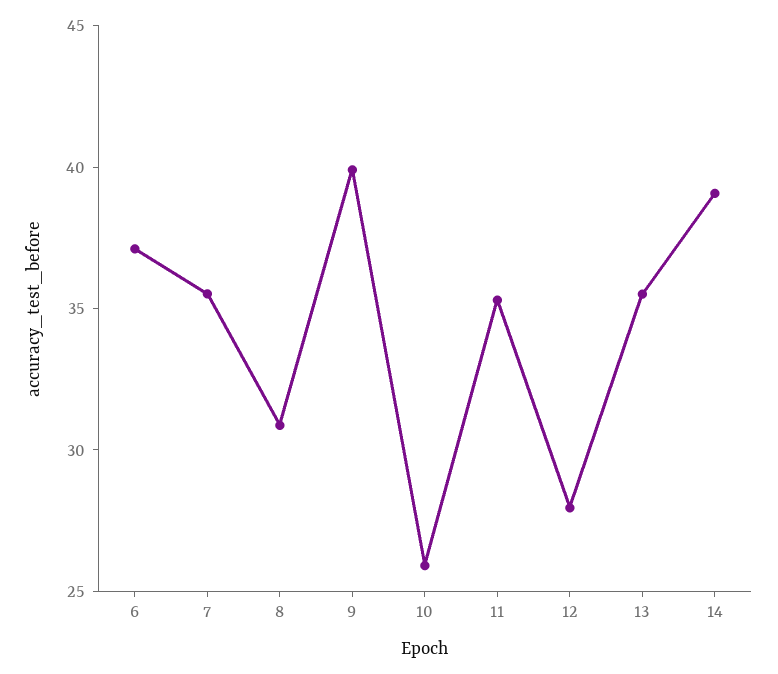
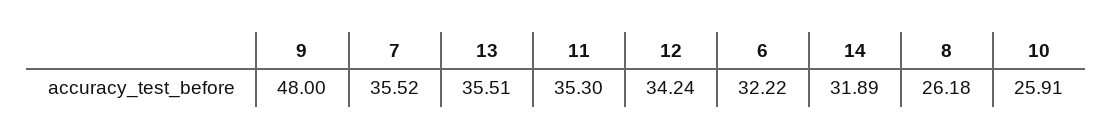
6: 37 -> 32.22
8: 31 -> 26.18
9: 40 -> 48
12: 28 -> 34.24
14: 39 -> 31.89

